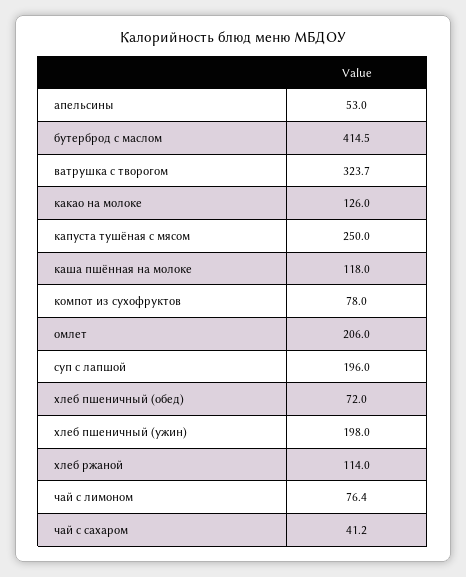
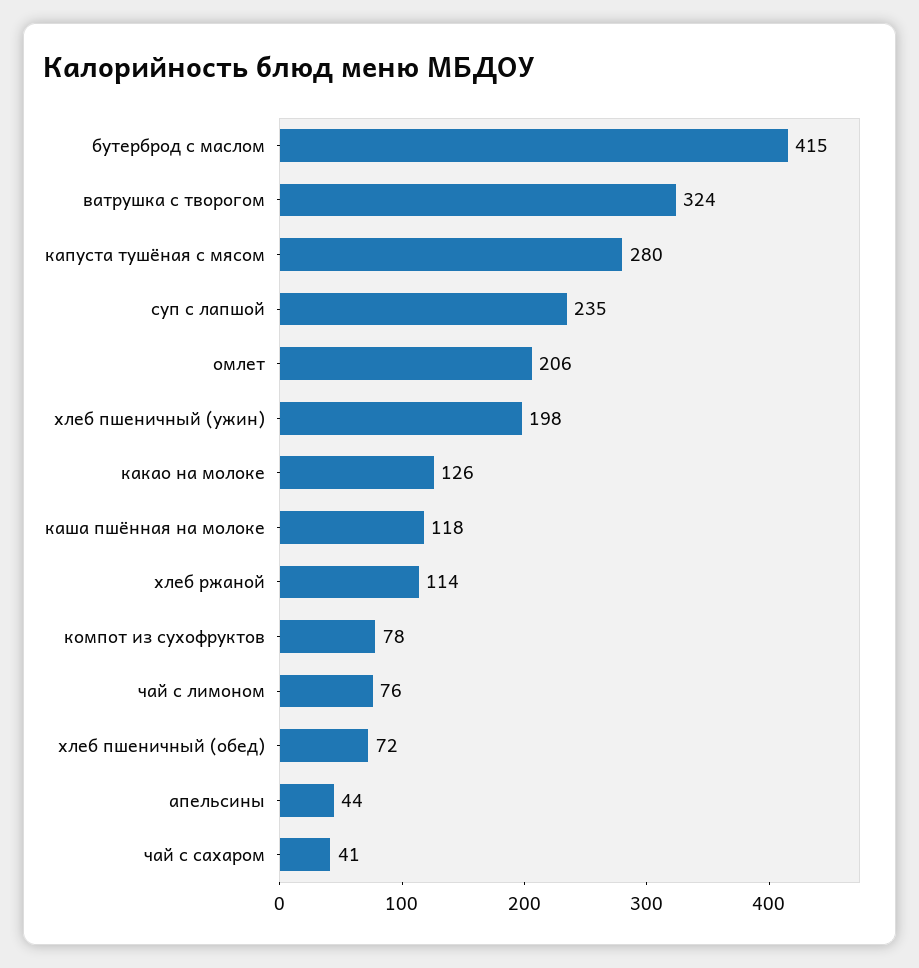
апельсины: 53 -> 44
капуста тушёная с мясом: 250 -> 280
суп с лапшой: 196 -> 235

